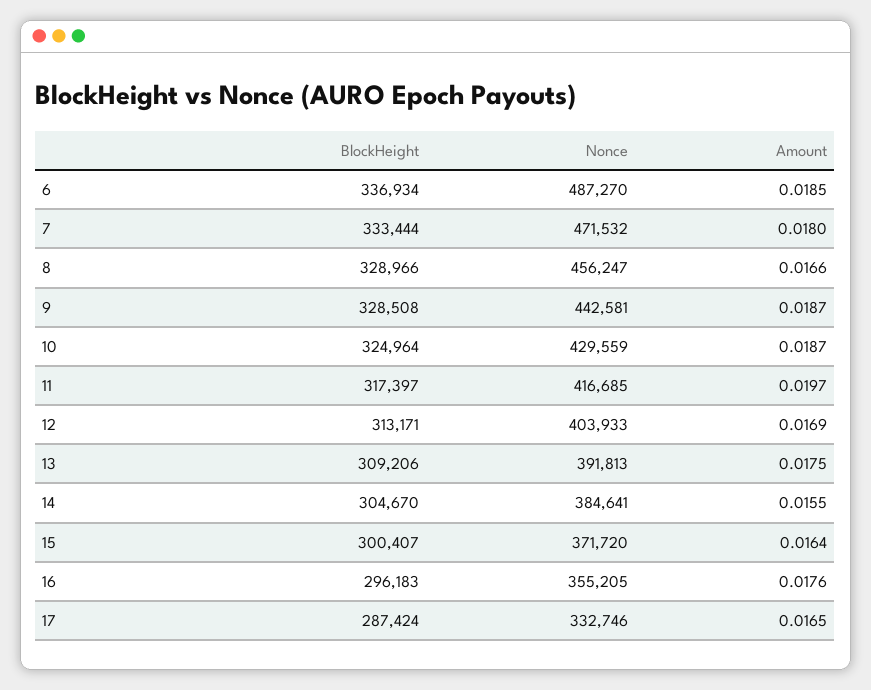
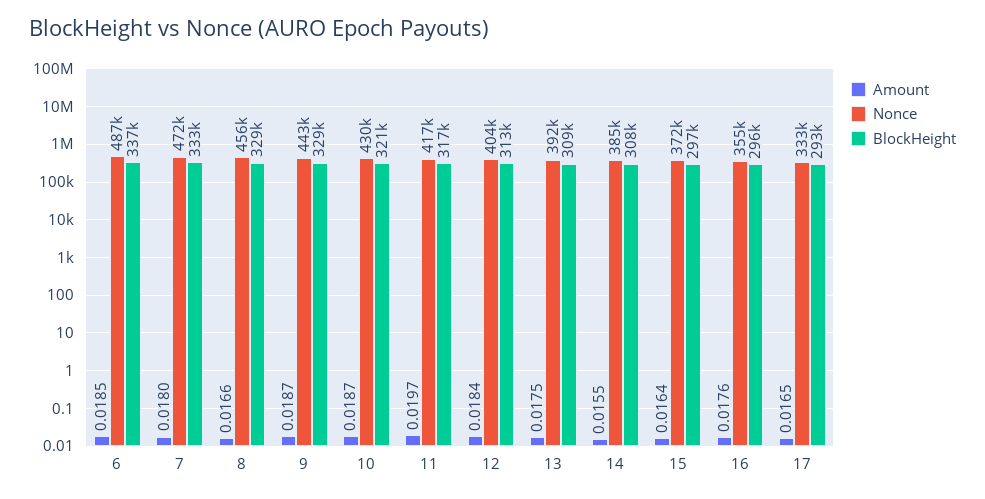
BlockHeight, 10: 324964 -> 321000
Amount, 12: 0.0169 -> 0.0184
BlockHeight, 14: 304670 -> 308000
BlockHeight, 15: 300407 -> 297000
BlockHeight, 17: 287424 -> 293000

